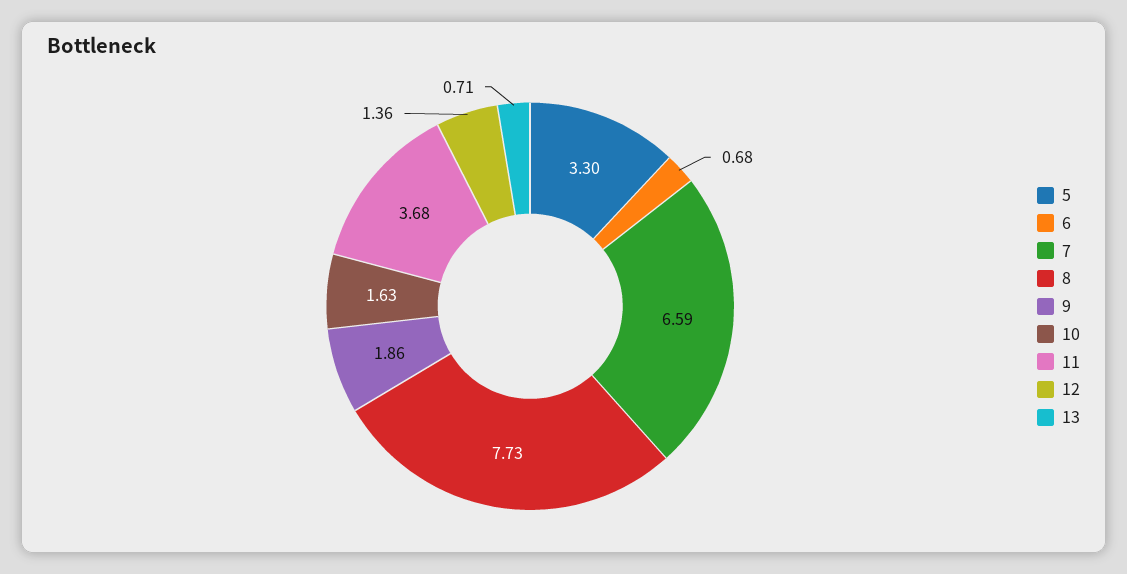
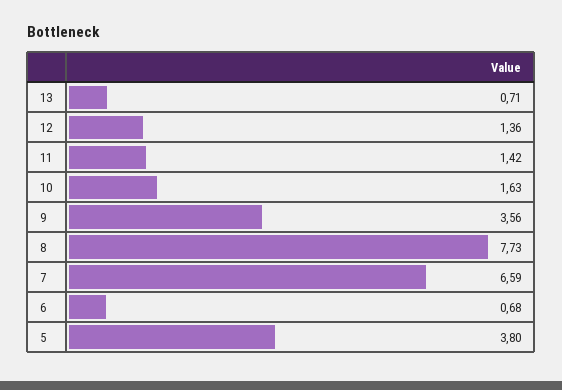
5: 3.3 -> 3.8
9: 1.86 -> 3.56
11: 3.68 -> 1.42

